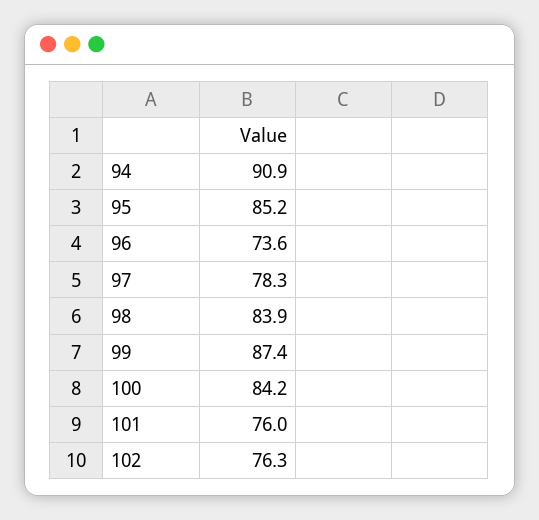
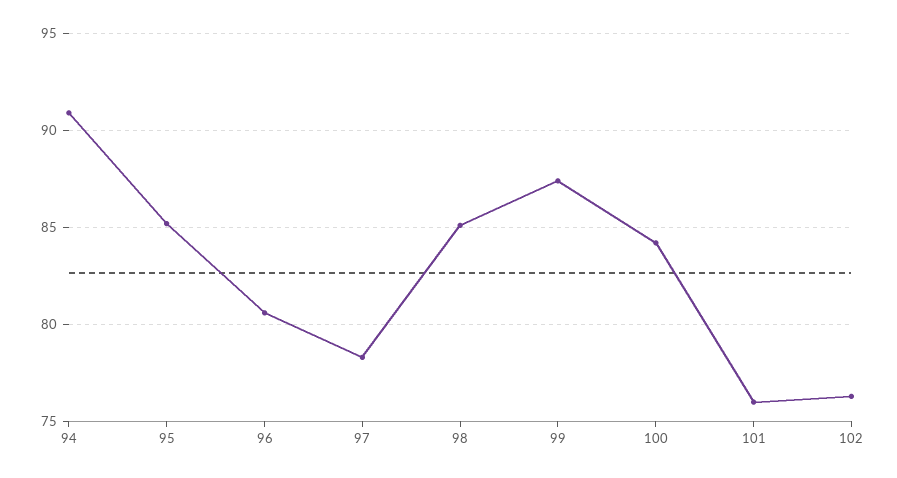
96: 73.6 -> 80.5
98: 83.9 -> 85

